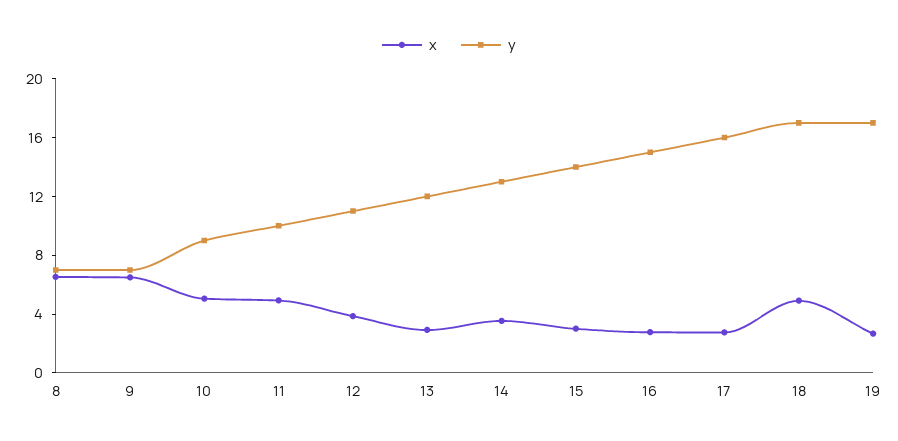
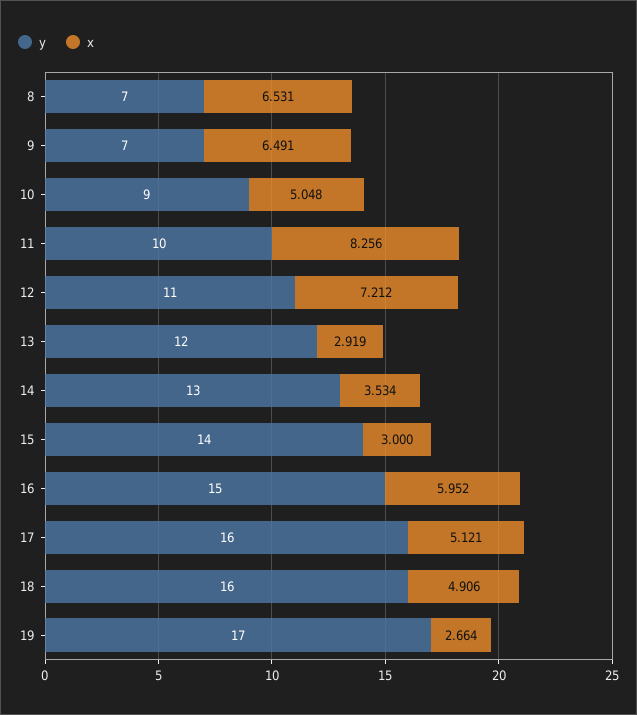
x, 11: 5 -> 8.256
x, 12: 4 -> 7.212
x, 16: 3 -> 5.952
x, 17: 3 -> 5.121
y, 18: 17 -> 16

